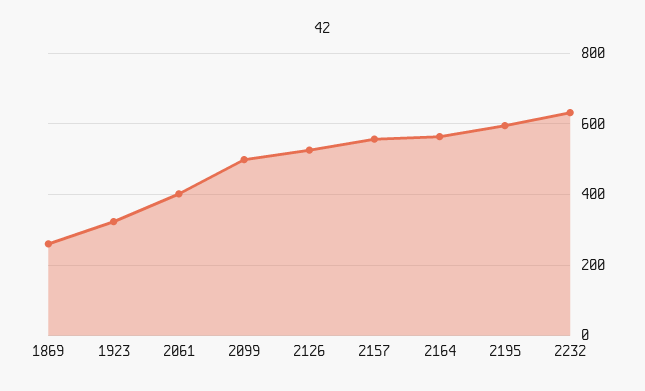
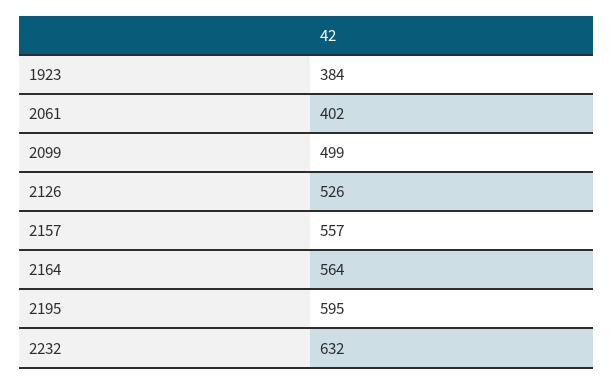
1869: 260 -> none
1923: 320 -> 384

